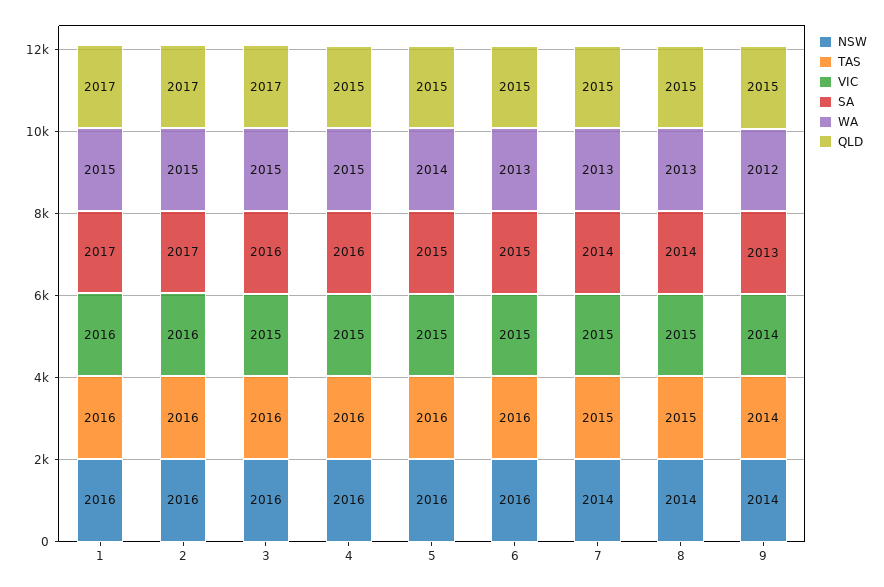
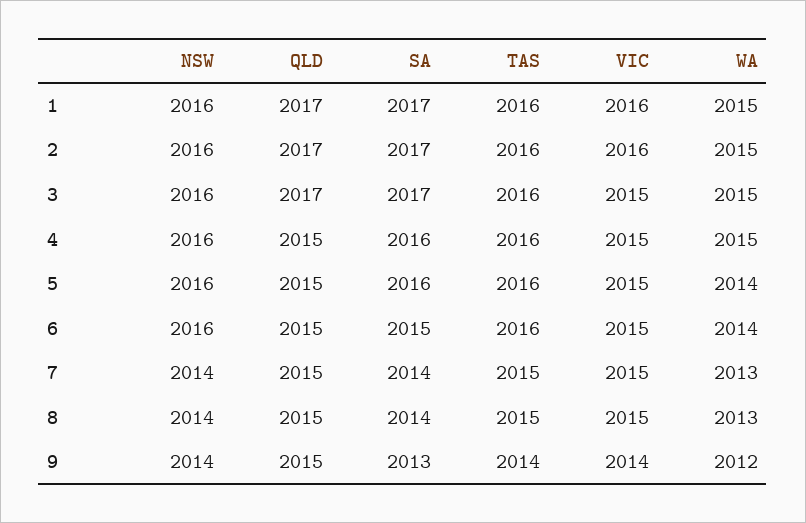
SA, 3: 2016 -> 2017
SA, 5: 2015 -> 2016
WA, 6: 2013 -> 2014

